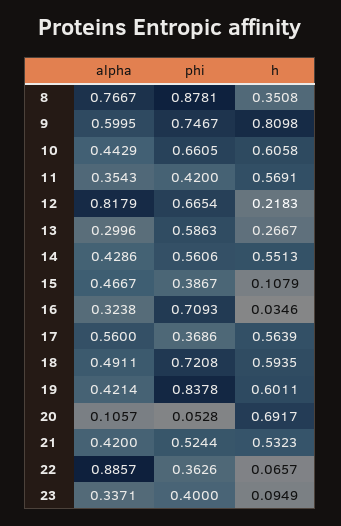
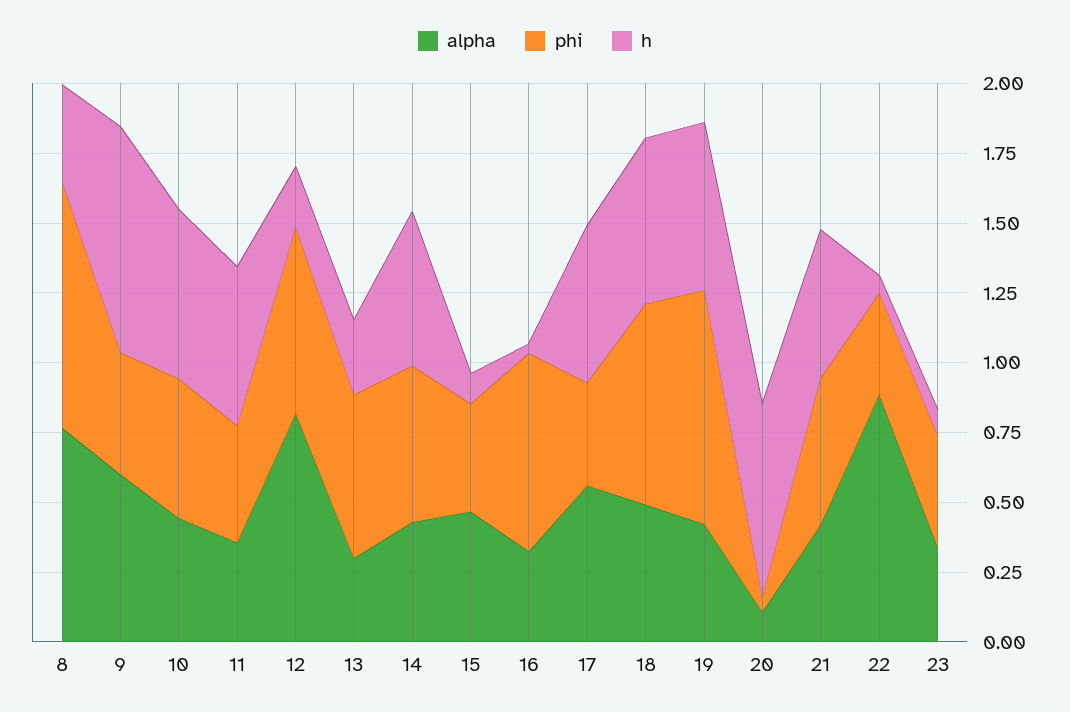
phi, 9: 0.7467 -> 0.45
phi, 10: 0.6605 -> 0.5

